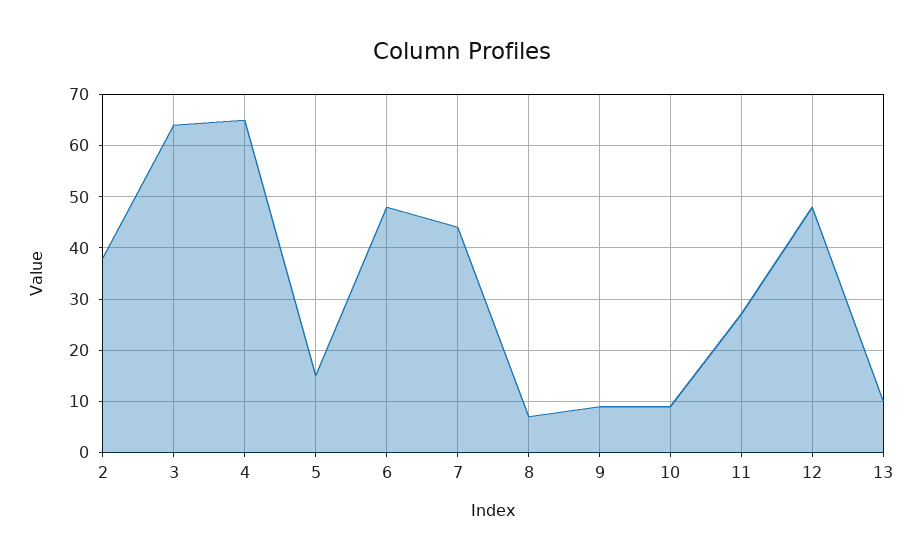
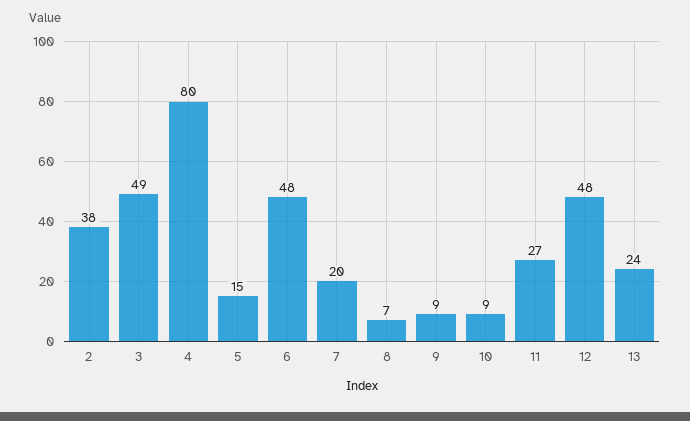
3: 65 -> 49
4: 65 -> 80
7: 45 -> 20
13: 10 -> 24

